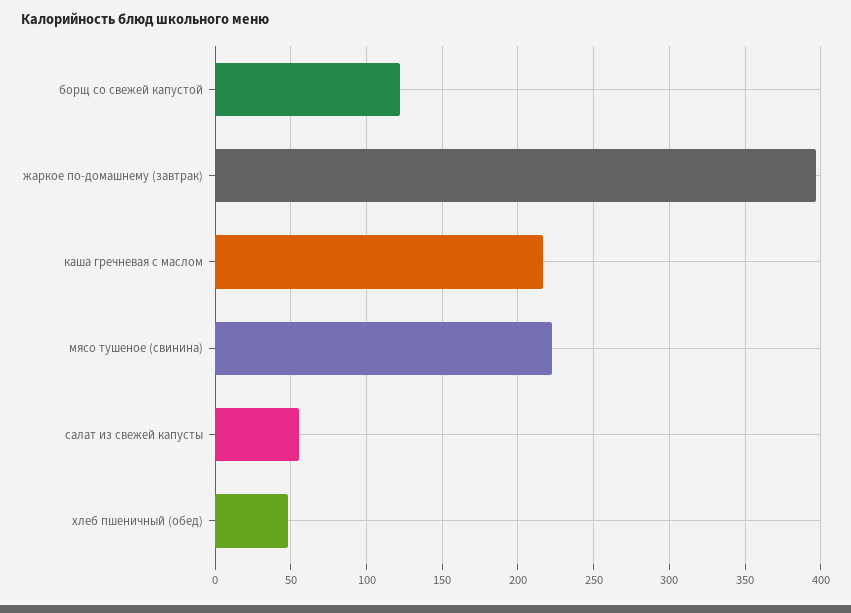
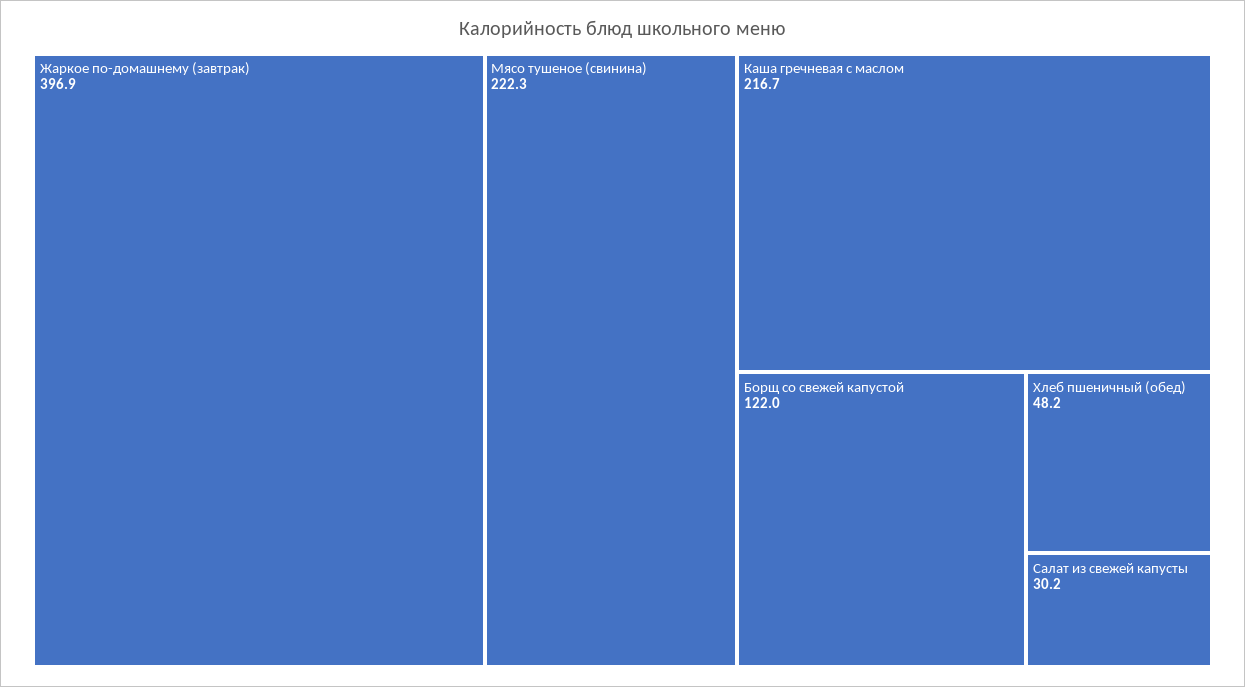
салат из свежей капусты: 55 -> 30.2

